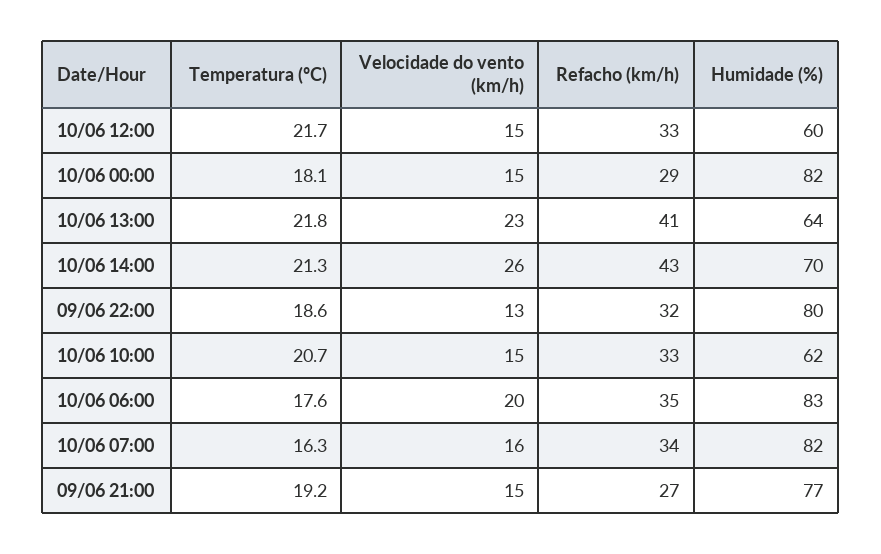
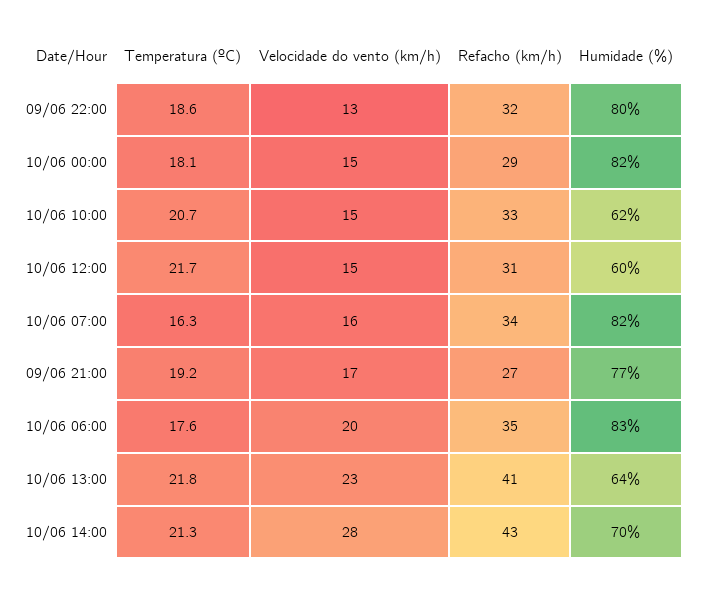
Refacho (km/h), 10/06 12:00: 33 -> 31
Velocidade do vento (km/h), 10/06 14:00: 26 -> 28
Velocidade do vento (km/h), 09/06 21:00: 15 -> 17

